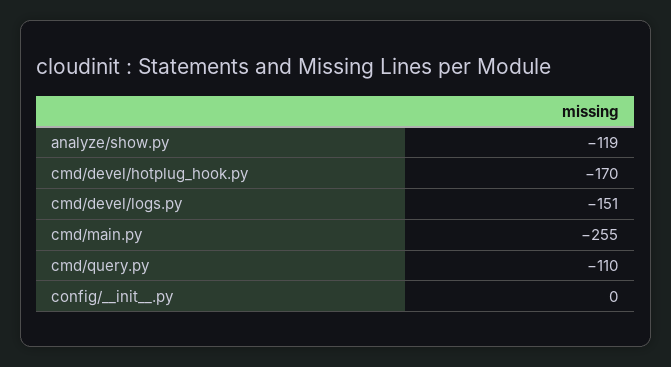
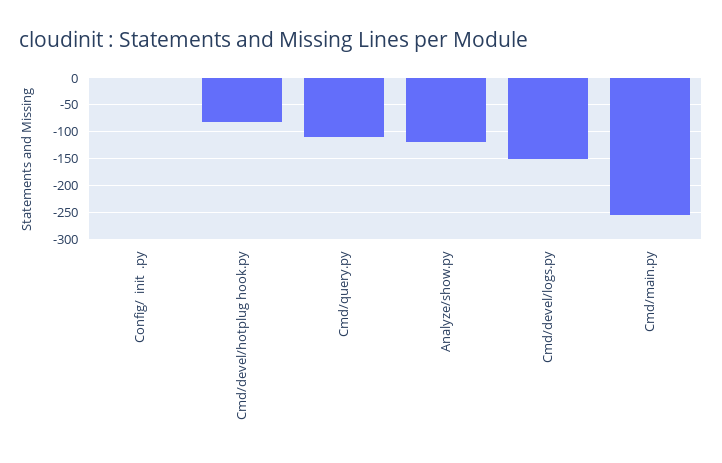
cmd/devel/hotplug_hook.py: -170 -> -75

